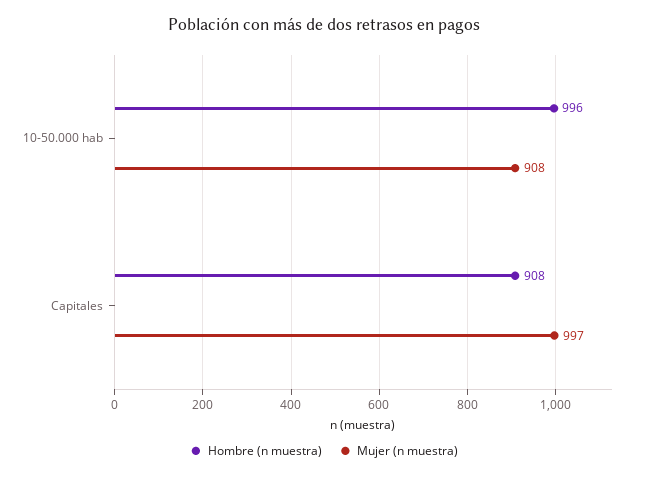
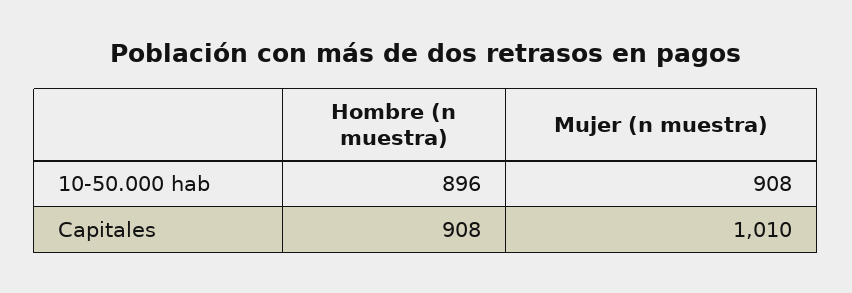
Hombre (n muestra), 10-50.000 hab: 996 -> 896
Mujer (n muestra), Capitales: 997 -> 1010

